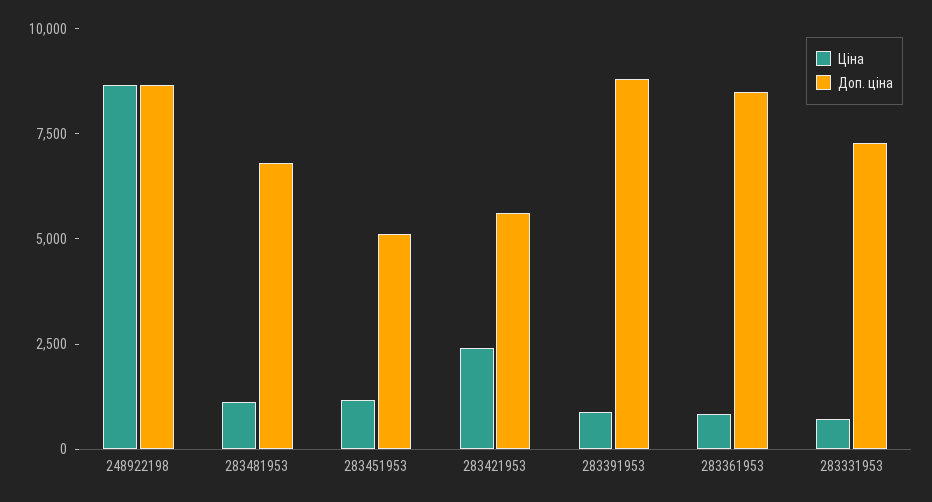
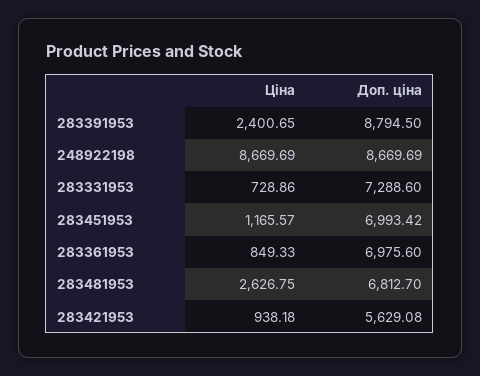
Ціна, 283481953: 1000 -> 2626.75
Доп. ціна, 283451953: 5000 -> 6993.42
Ціна, 283421953: 2500 -> 938.18
Ціна, 283391953: 1000 -> 2400.65
Доп. ціна, 283361953: 8500 -> 6975.6

